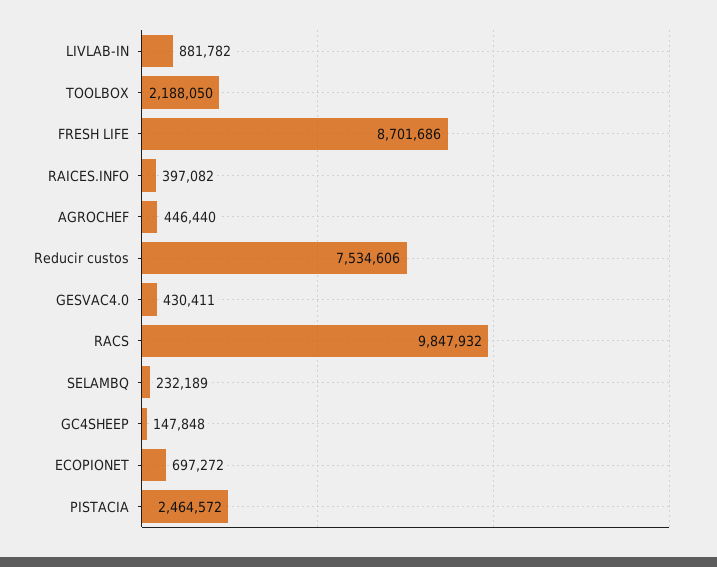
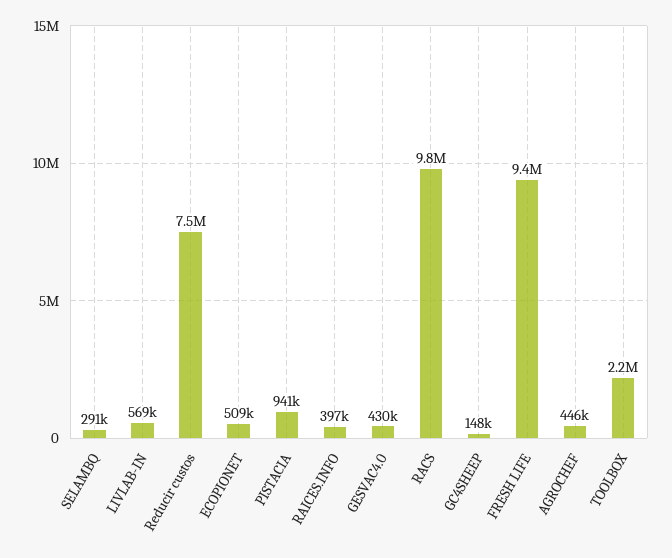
LIVLAB-IN: 881782 -> 569000
FRESH LIFE: 8701686 -> 9400000
SELAMBQ: 232189 -> 291000
ECOPIONET: 697272 -> 509000
PISTACIA: 2464572 -> 941000

